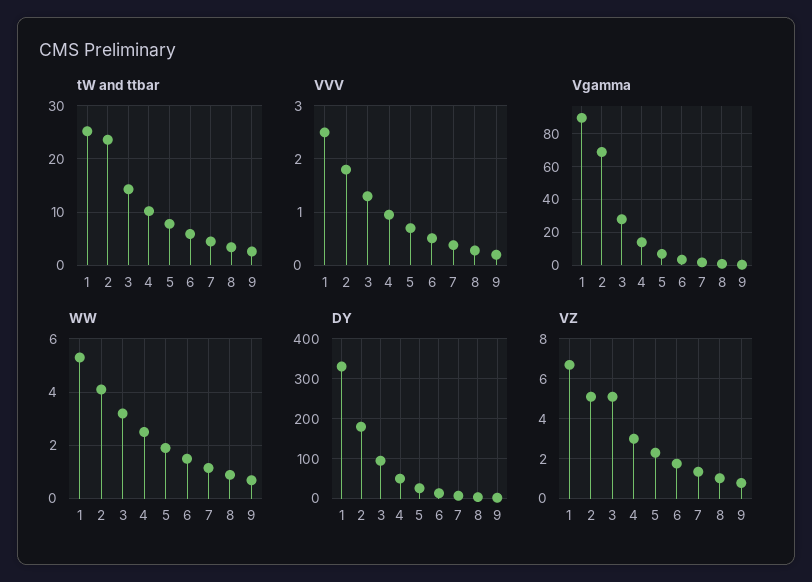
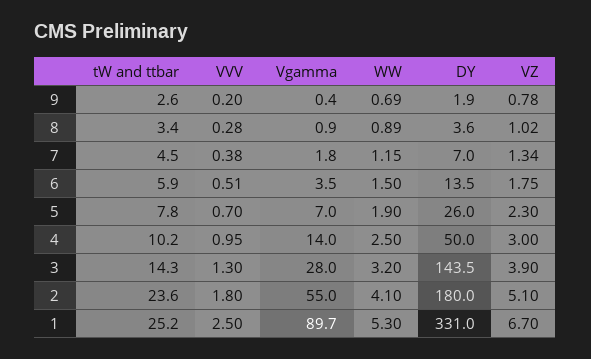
Vgamma, 2: 70 -> 55
DY, 3: 100 -> 143.5
VZ, 3: 5 -> 3.9

